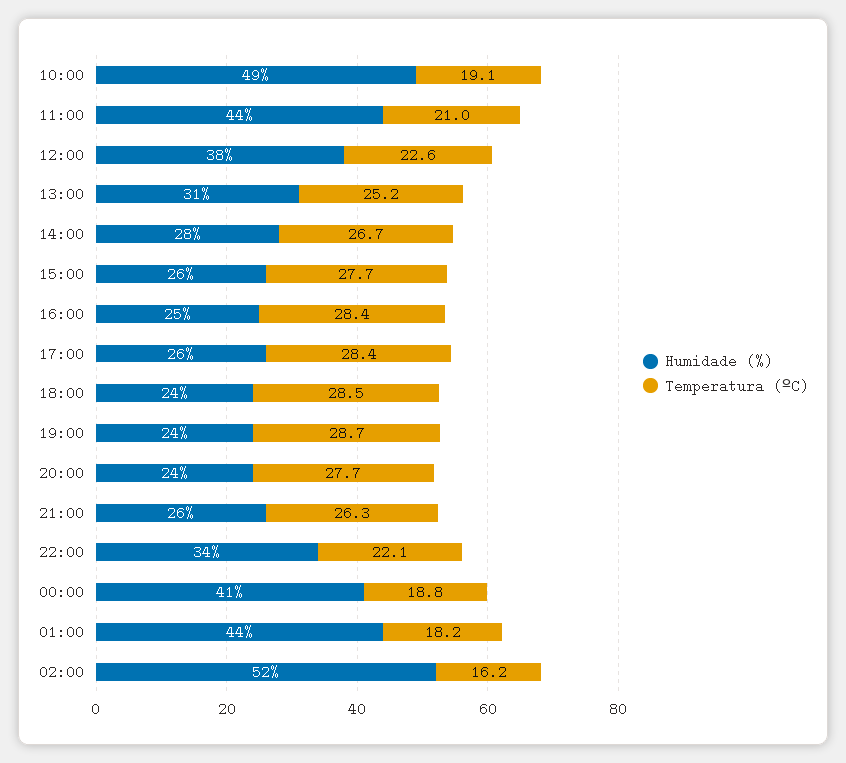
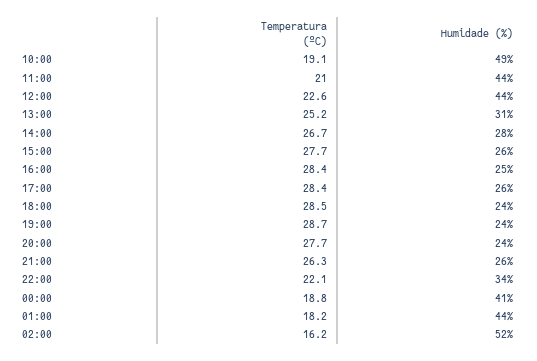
Humidade (%), 12:00: 38 -> 44

